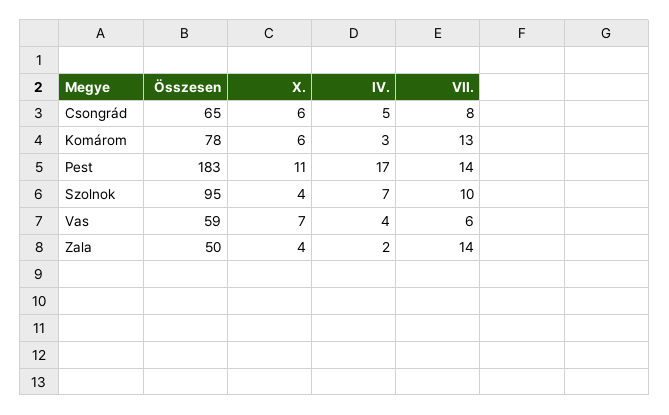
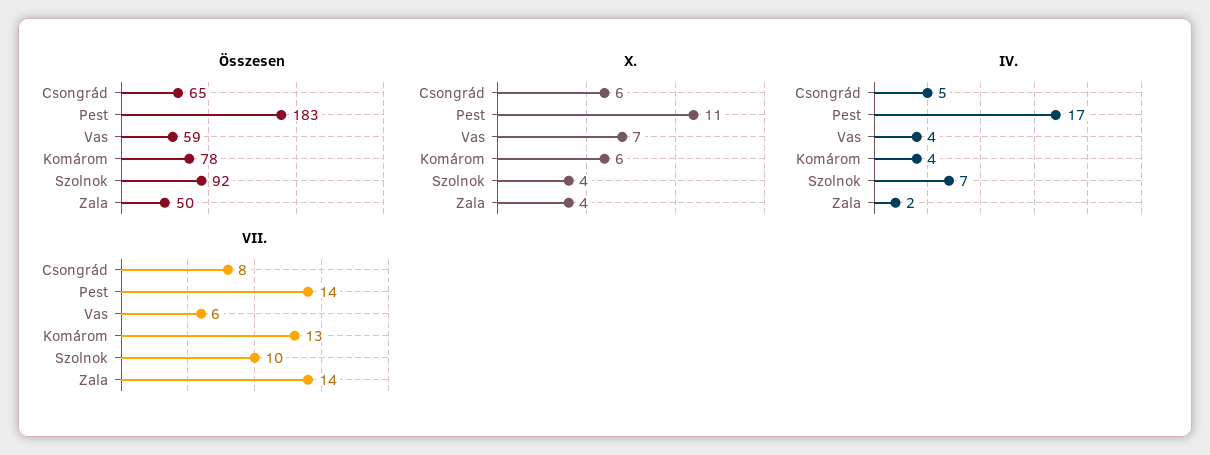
IV., Komárom: 3 -> 4
Összesen, Szolnok: 95 -> 92

